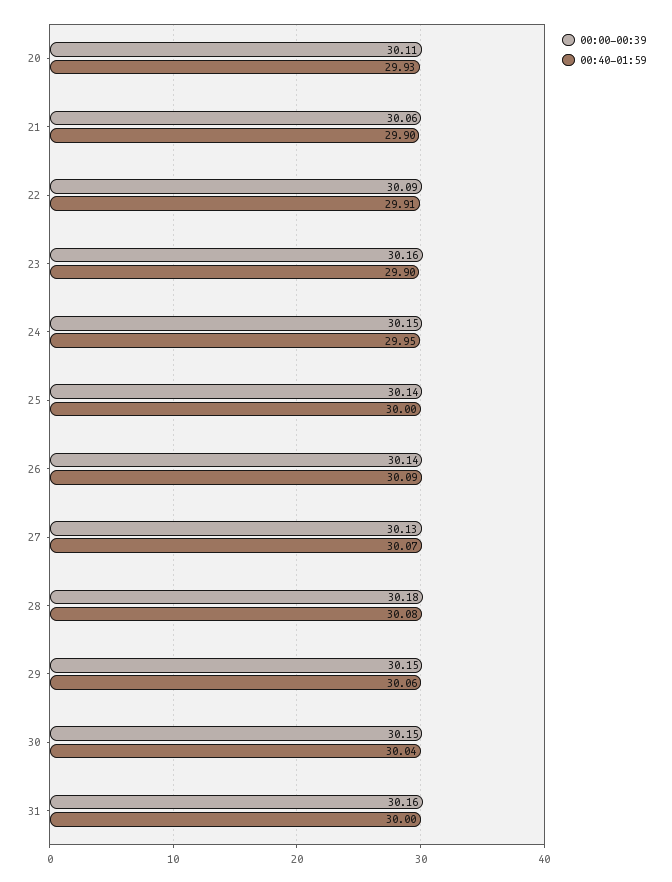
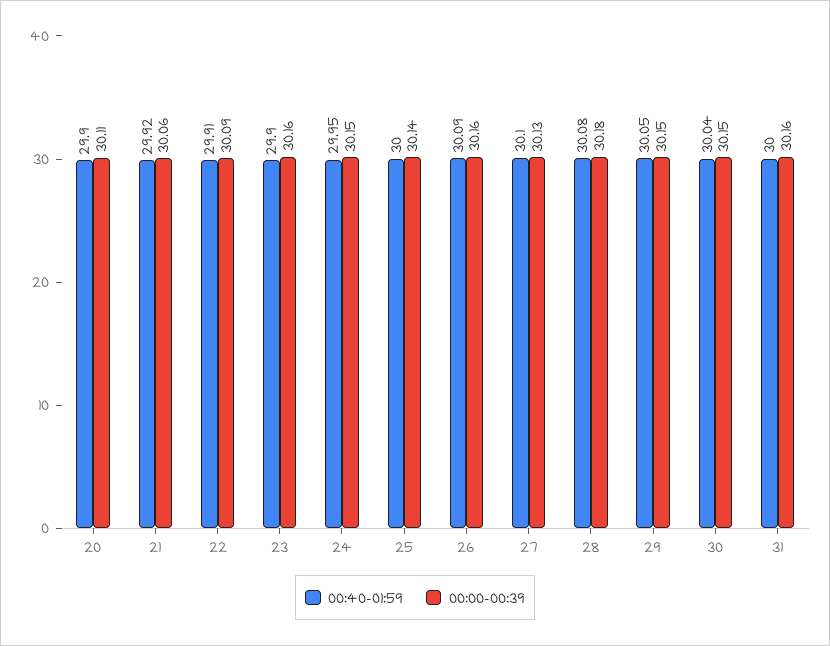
00:40-01:59, 20: 29.93 -> 29.9
00:40-01:59, 21: 29.9 -> 29.92
00:00-00:39, 26: 30.14 -> 30.16
00:40-01:59, 27: 30.07 -> 30.1
00:40-01:59, 29: 30.06 -> 30.05

